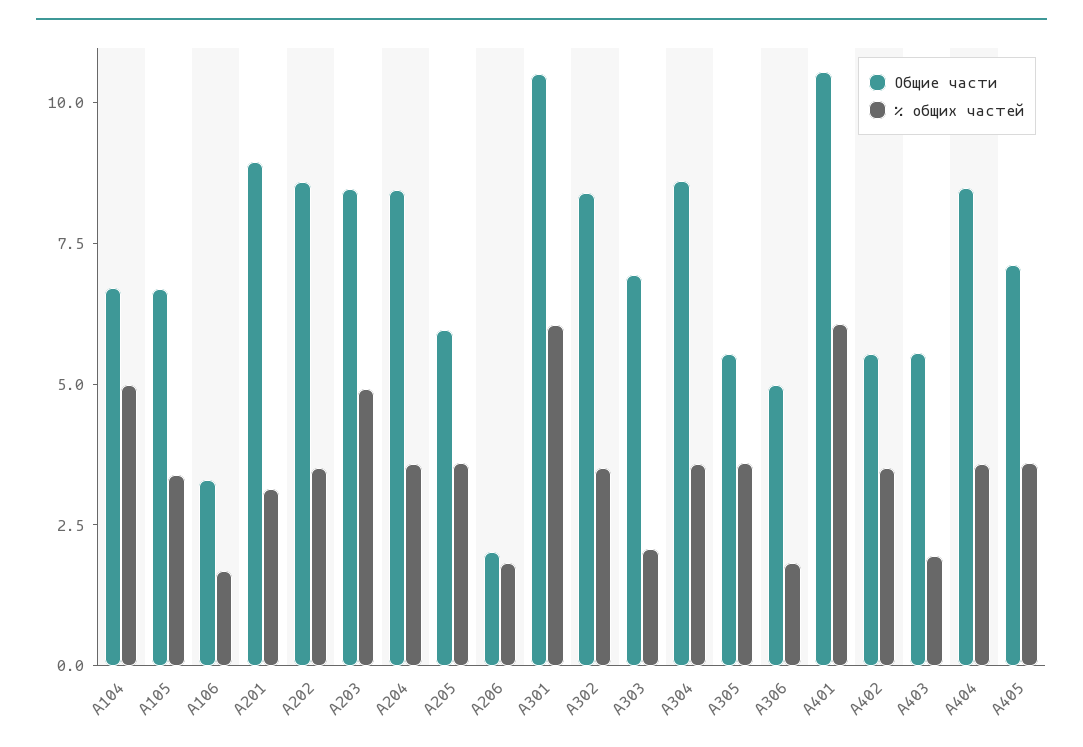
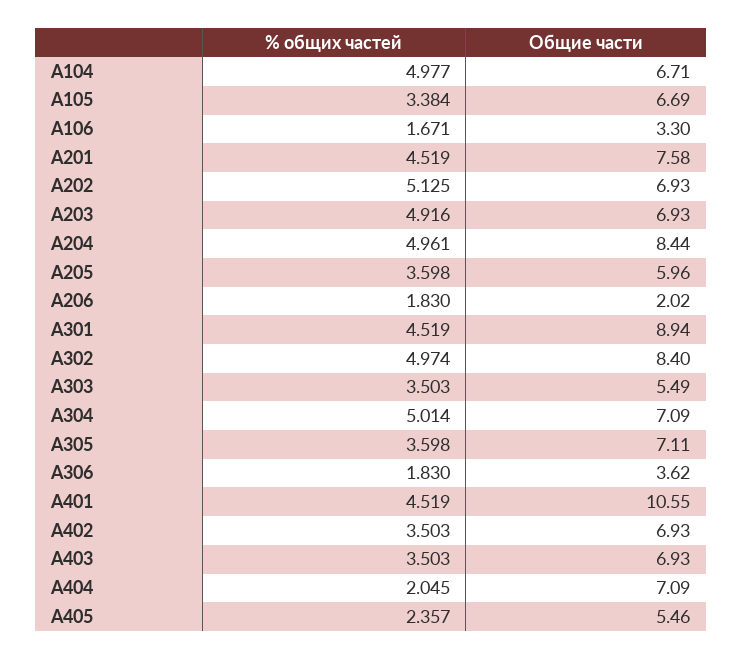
Общие части, А201: 9 -> 7.58
% общих частей, А201: 3 -> 4.519
Общие части, А202: 8.5 -> 6.93
% общих частей, А202: 3.5 -> 5.125
Общие части, А203: 8.5 -> 6.93
% общих частей, А204: 3.5 -> 4.961
Общие части, А301: 10.5 -> 8.94
% общих частей, А301: 6 -> 4.519
% общих частей, А302: 3.5 -> 4.974
Общие части, А303: 7 -> 5.49
% общих частей, А303: 2 -> 3.503
Общие части, А304: 8.5 -> 7.09
% общих частей, А304: 3.5 -> 5.014
Общие части, А305: 5.5 -> 7.11
Общие части, А306: 5 -> 3.62
% общих частей, А401: 6 -> 4.519
Общие части, А402: 5.5 -> 6.93
Общие части, А403: 5.5 -> 6.93
% общих частей, А403: 2 -> 3.503
Общие части, А404: 8.5 -> 7.09
% общих частей, А404: 3.5 -> 2.045
Общие части, А405: 7 -> 5.46
% общих частей, А405: 3.5 -> 2.357

